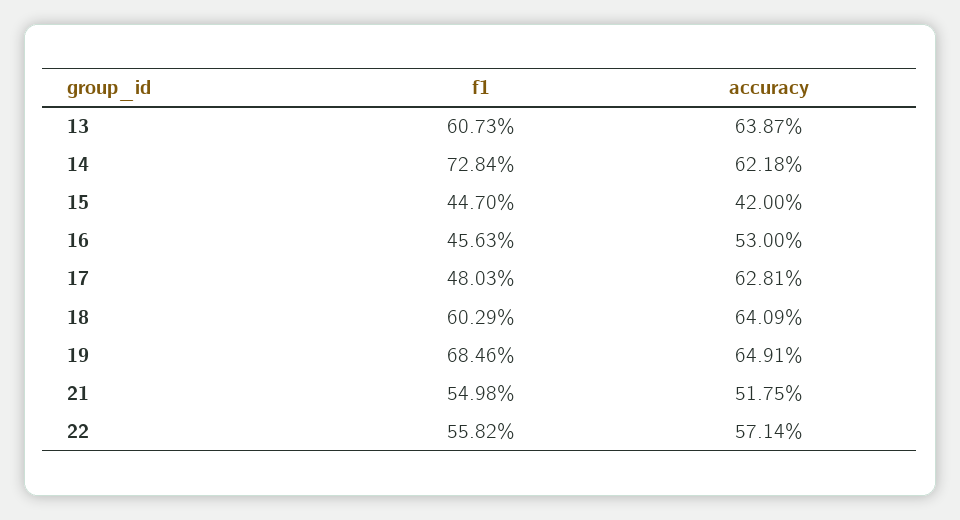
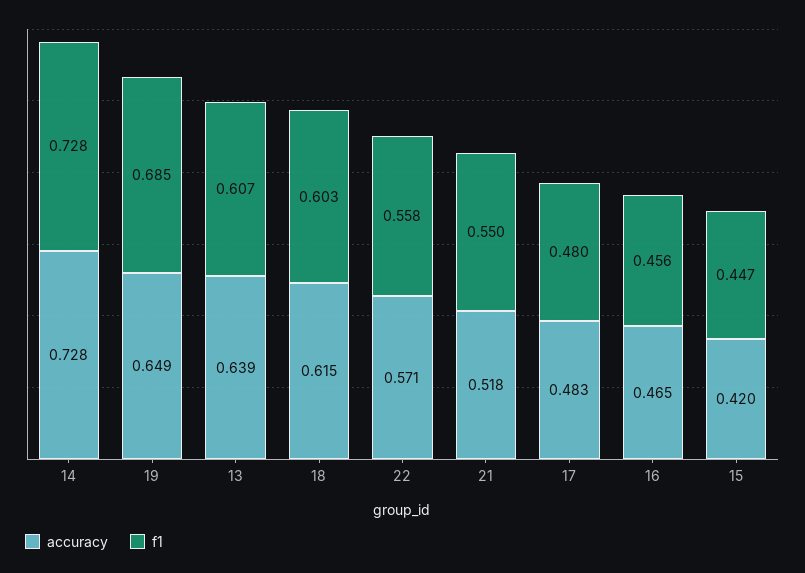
accuracy, 14: 0.6218 -> 0.728
accuracy, 16: 0.53 -> 0.465
accuracy, 17: 0.6281 -> 0.483
accuracy, 18: 0.6409 -> 0.615

